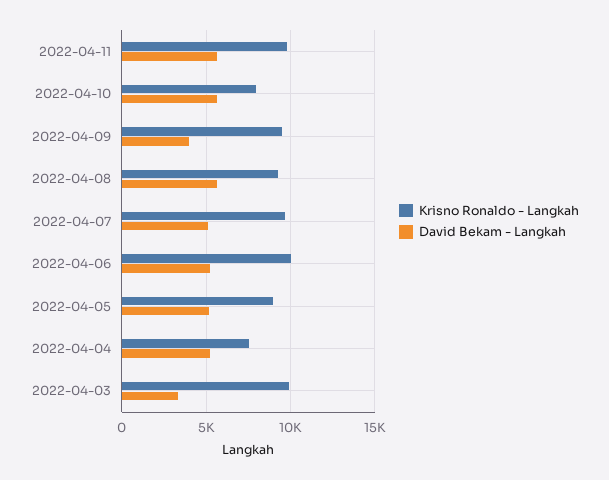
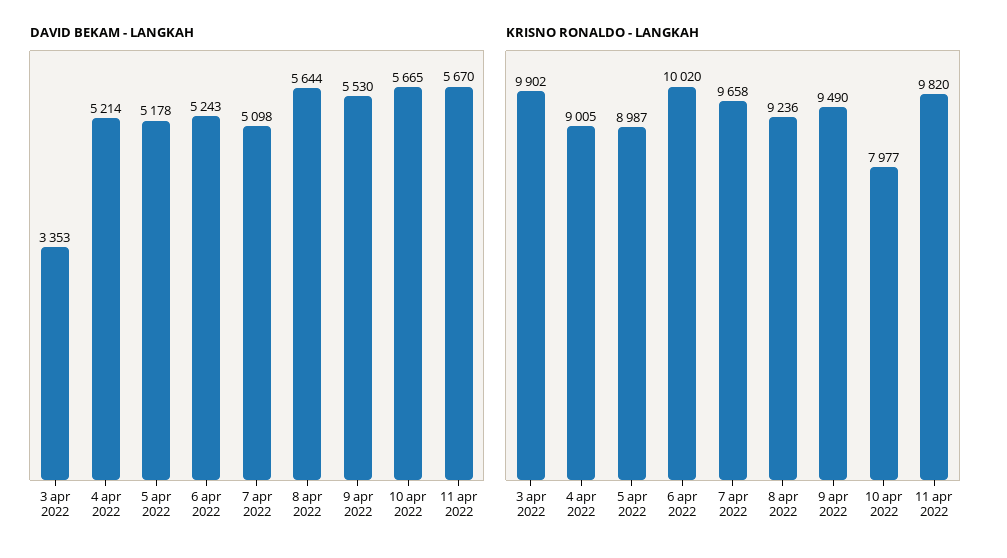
David Bekam - Langkah, 2022-04-09: 4000 -> 5530
Krisno Ronaldo - Langkah, 2022-04-04: 7500 -> 9005

